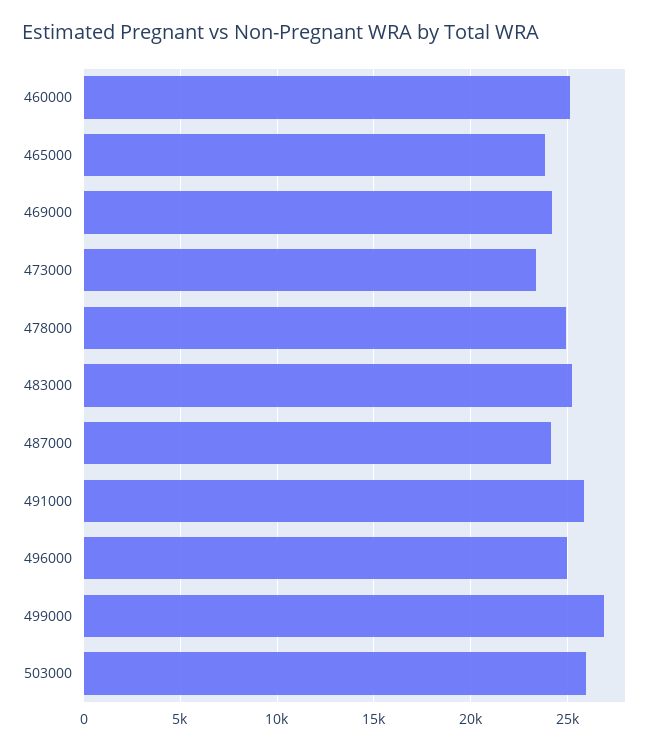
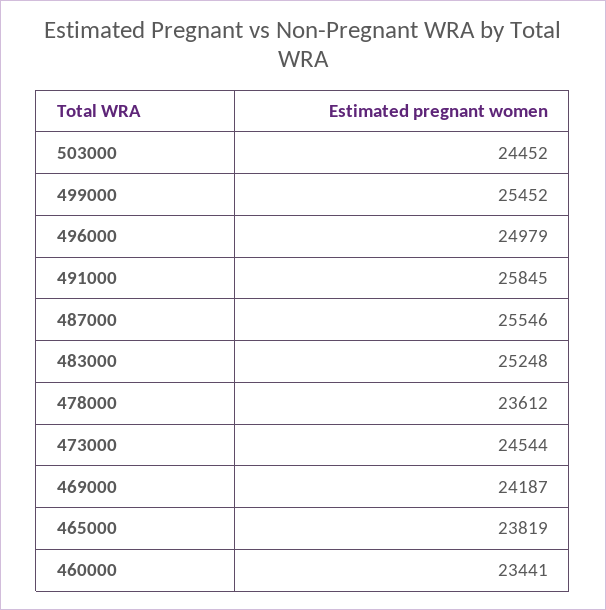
460000: 25000 -> 23441
473000: 23500 -> 24544
478000: 25000 -> 23612
487000: 24000 -> 25546
499000: 27000 -> 25452
503000: 26000 -> 24452

